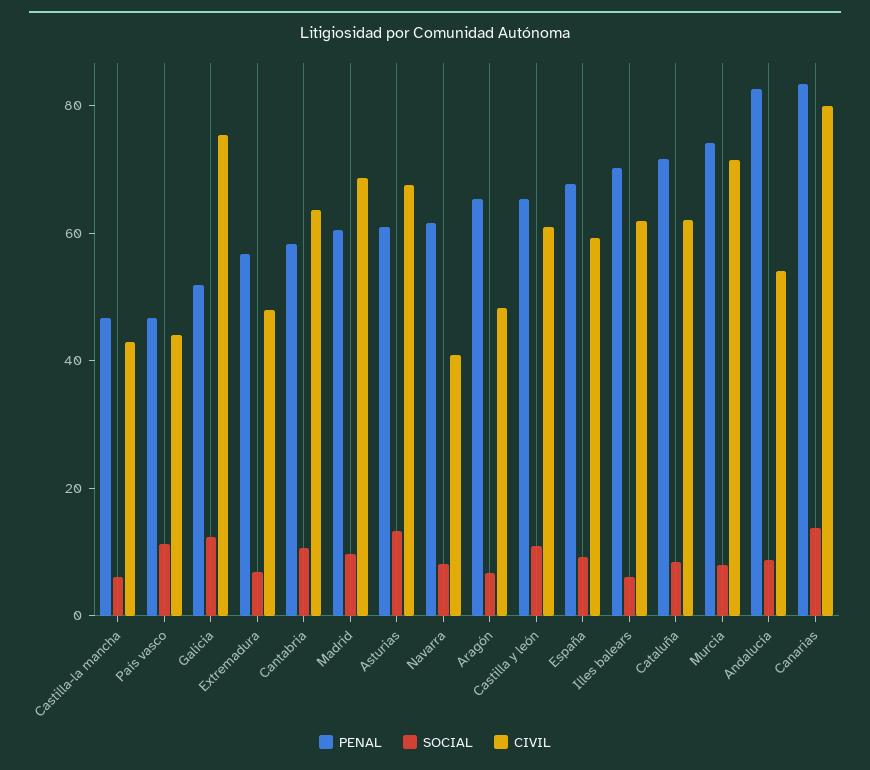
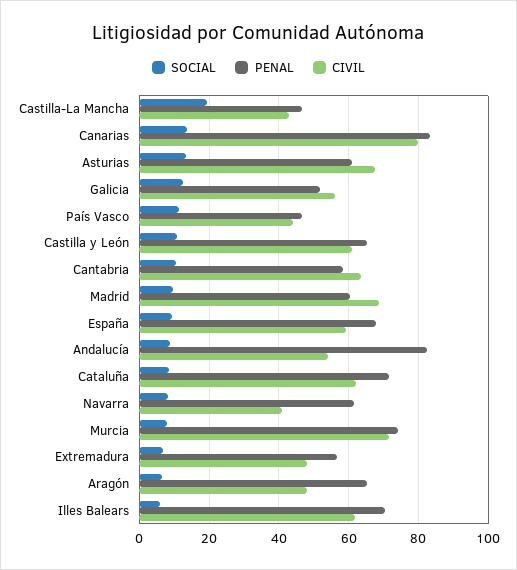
SOCIAL, Castilla-la mancha: 5 -> 20
CIVIL, Galicia: 75 -> 56

